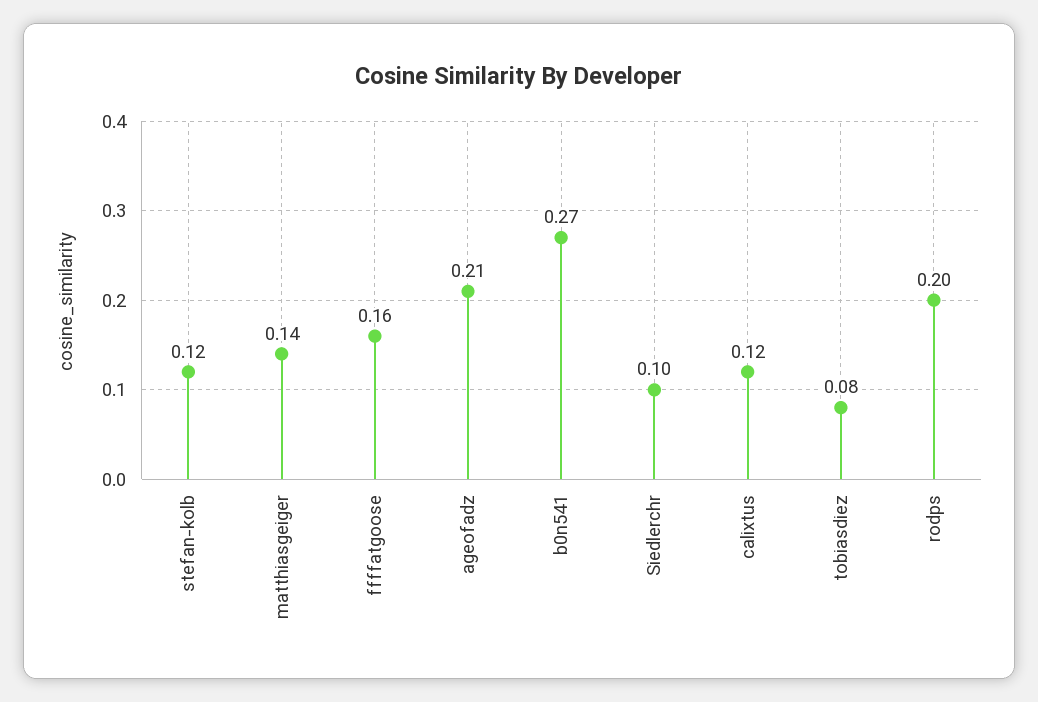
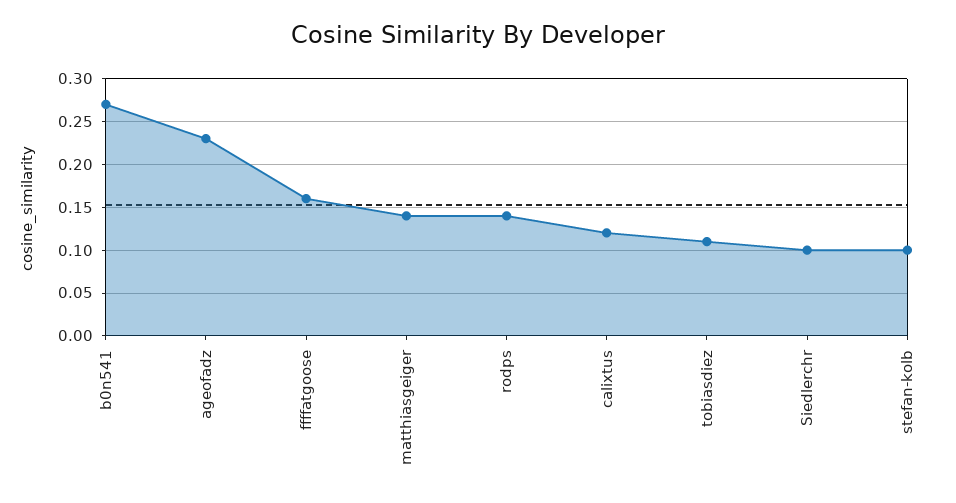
stefan-kolb: 0.12 -> 0.1
ageofadz: 0.21 -> 0.23
tobiasdiez: 0.08 -> 0.11
rodps: 0.2 -> 0.14

